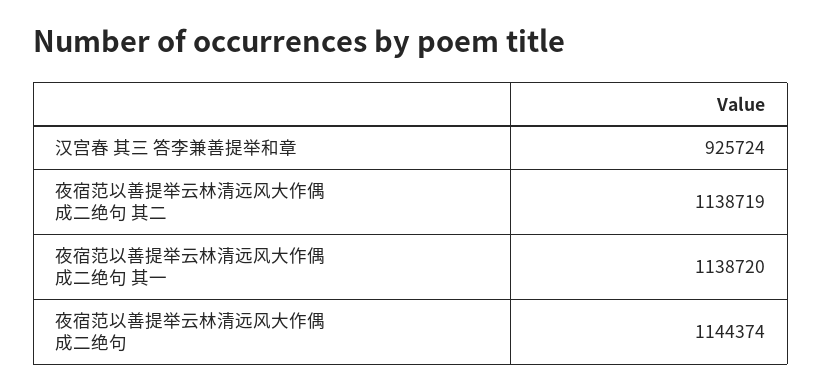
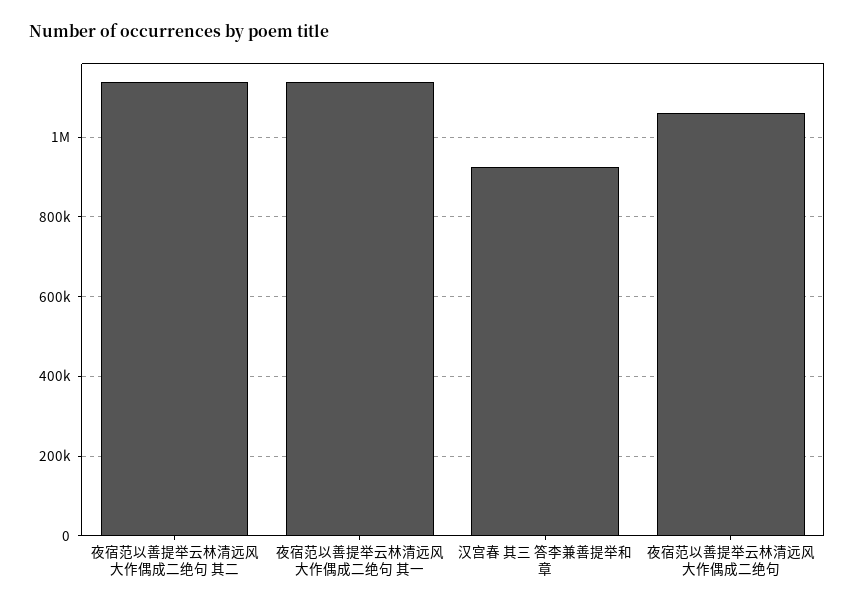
夜宿范以善提举云林清远风大作偶成二绝句: 1144374 -> 1060000

